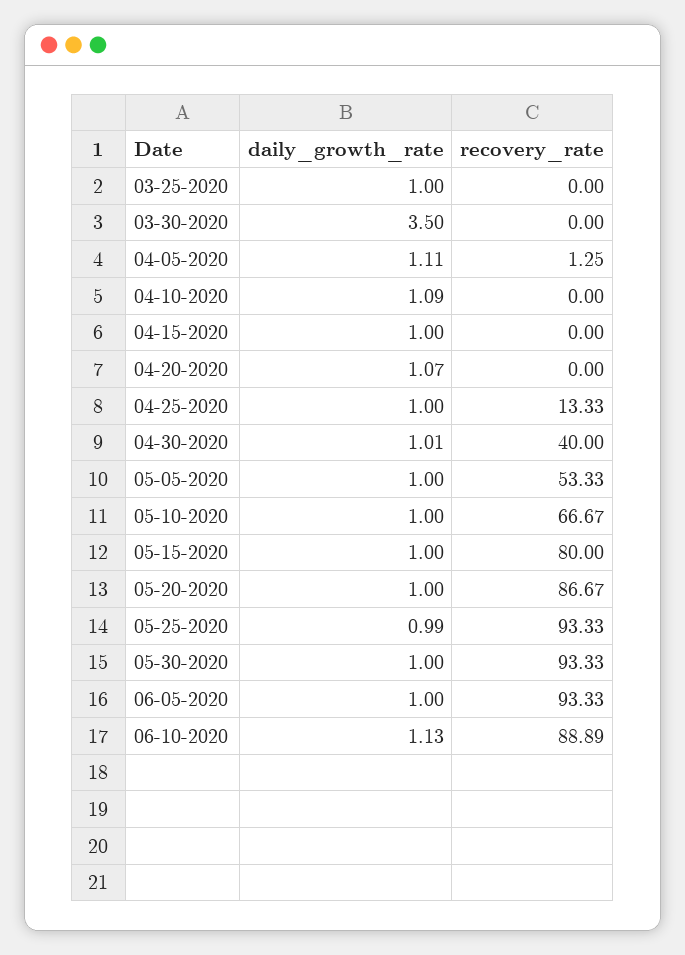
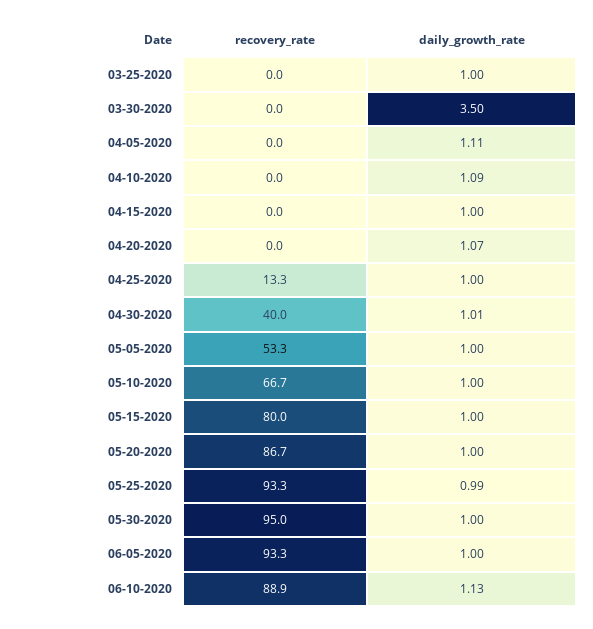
recovery_rate, 04-05-2020: 1.25 -> 0
recovery_rate, 05-30-2020: 93.33 -> 95

